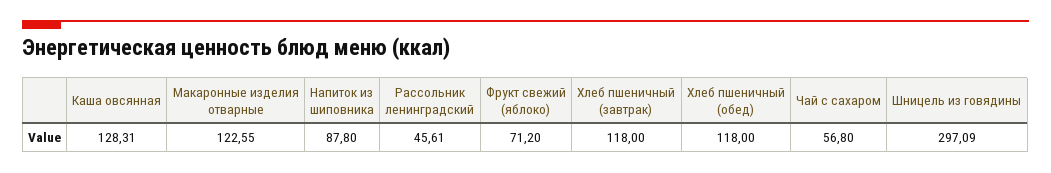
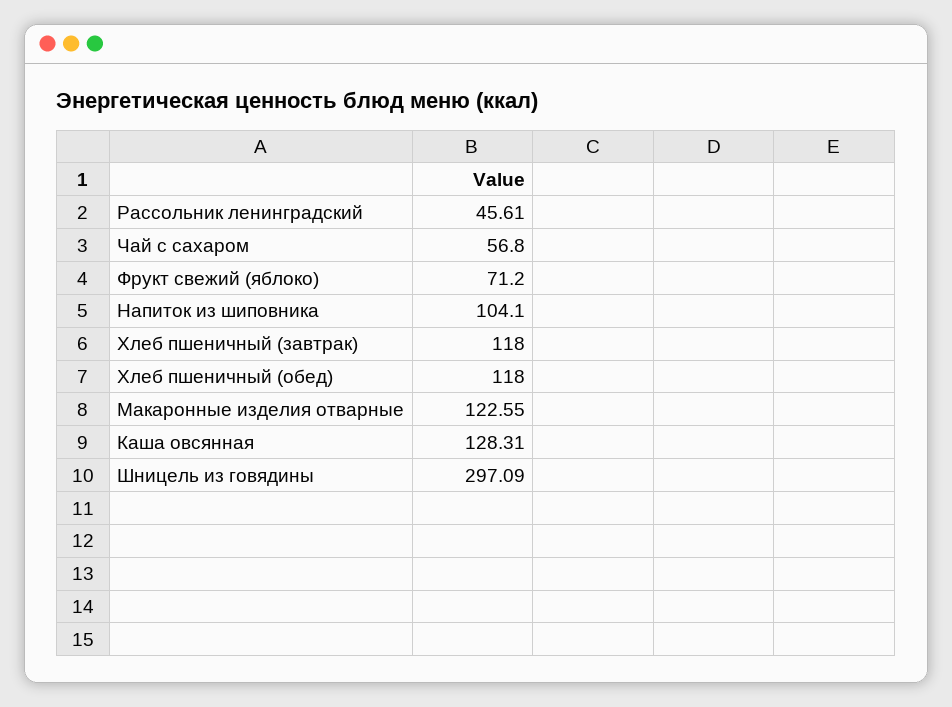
Напиток из шиповника: 87.8 -> 104.1

